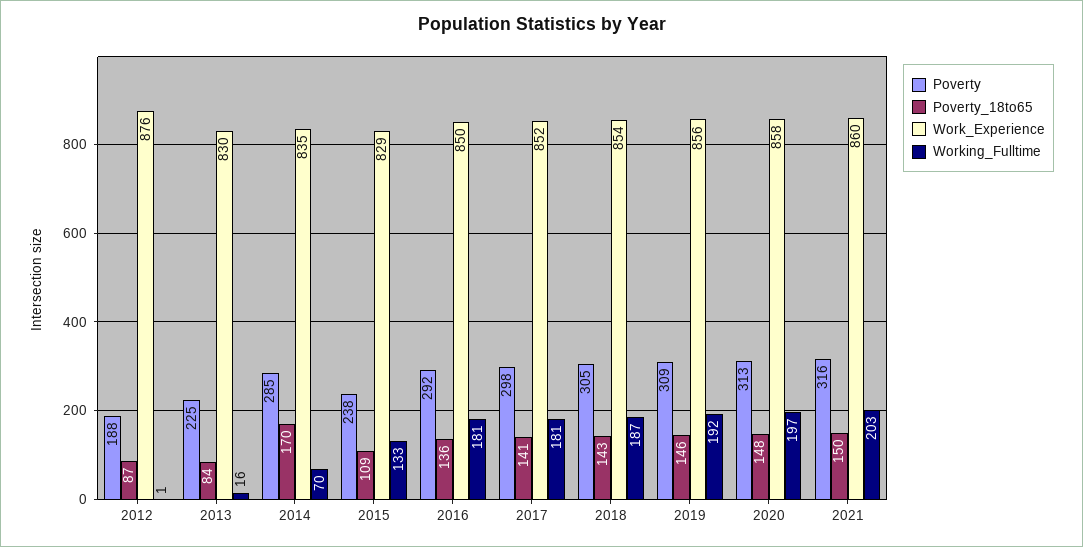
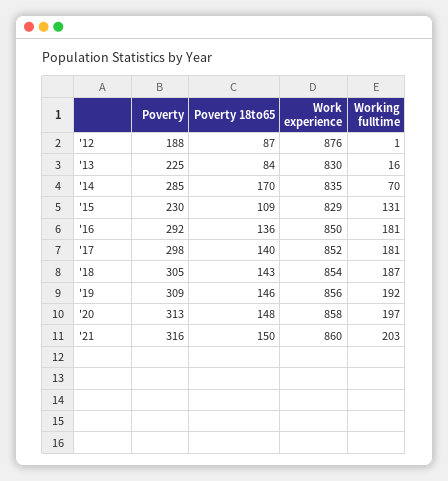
Poverty, 2015: 238 -> 230
Working_Fulltime, 2015: 133 -> 131
Poverty_18to65, 2017: 141 -> 140

